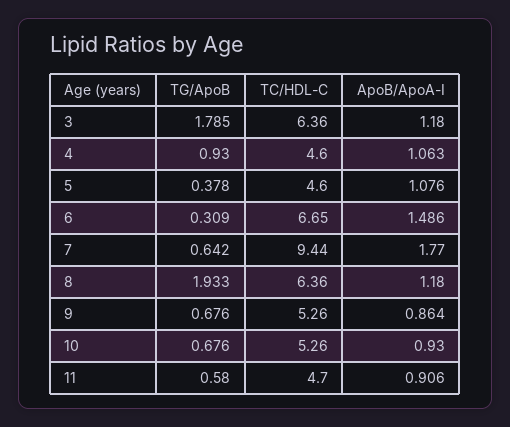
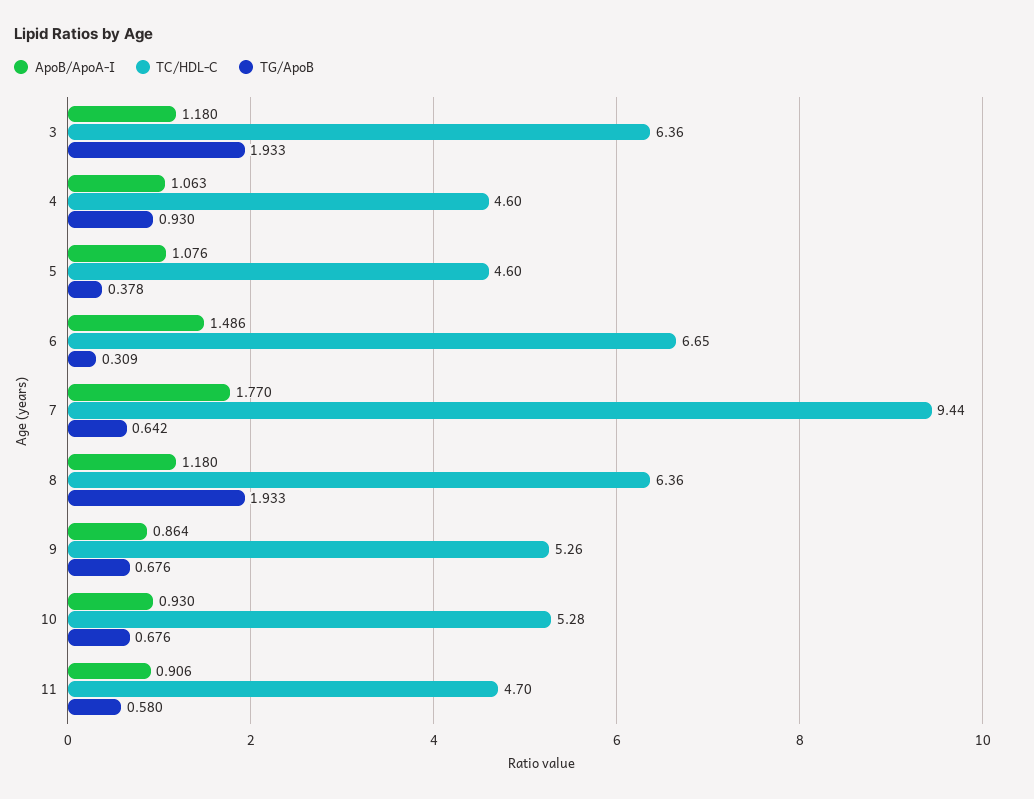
TG/ApoB, 3: 1.785 -> 1.933
TC/HDL-C, 10: 5.26 -> 5.28

